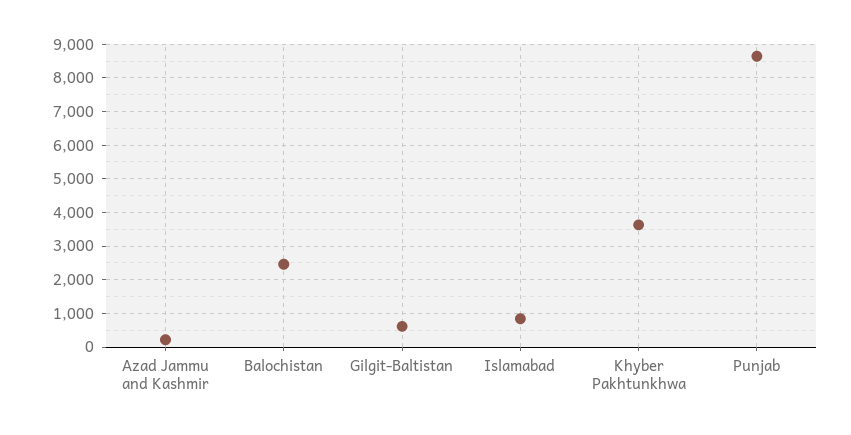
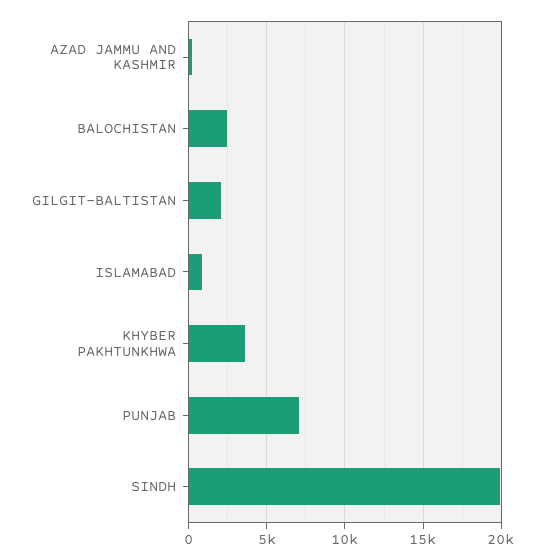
Gilgit-Baltistan: 600 -> 2000
Punjab: 8600 -> 7000
SINDH: none -> 20000

